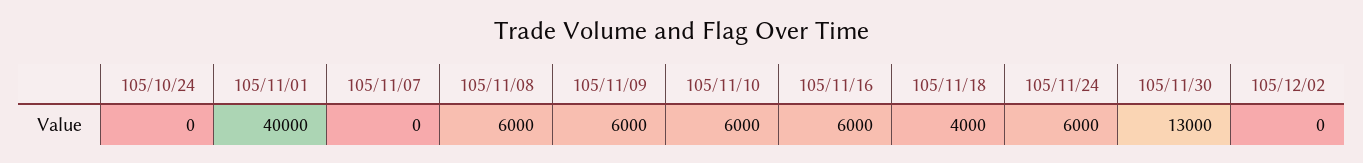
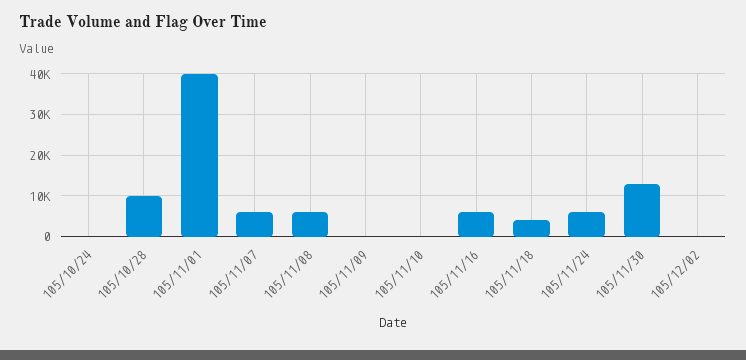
105/11/07: 0 -> 6000
105/11/09: 6000 -> 0
105/11/10: 6000 -> 0
105/10/28: none -> 10000

